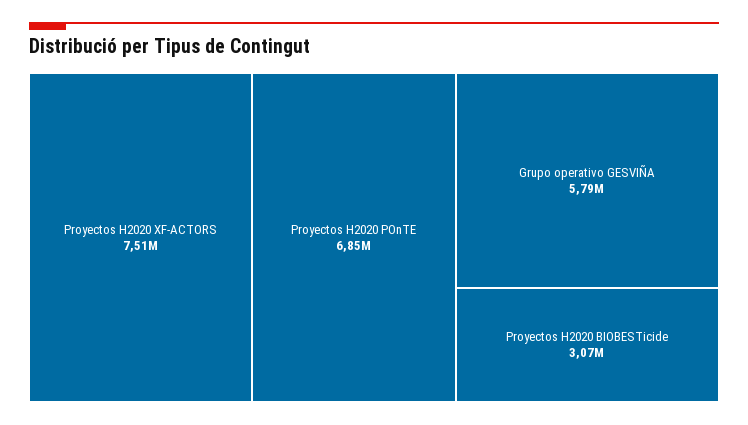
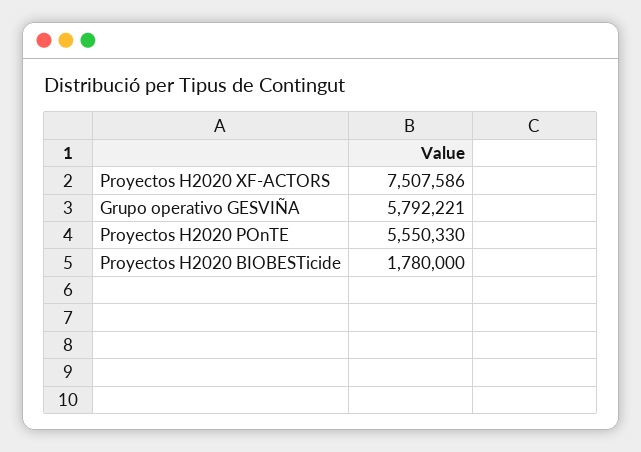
Proyectos H2020 POnTE: 6850000 -> 5550330
Proyectos H2020 BIOBESTicide: 3070000 -> 1780000

